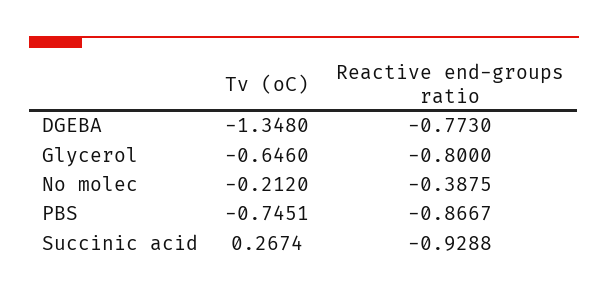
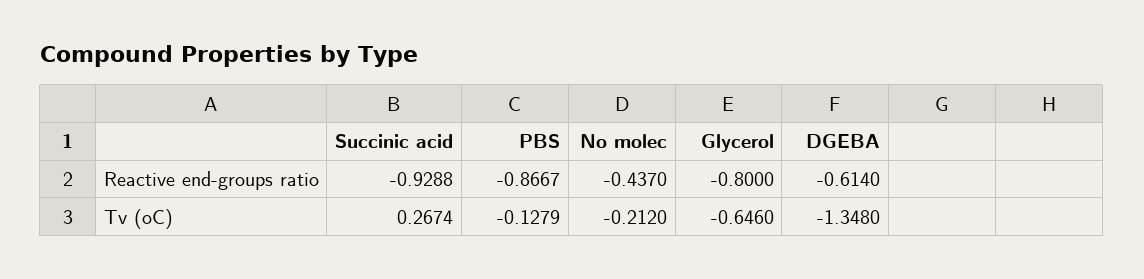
Reactive end-groups ratio, DGEBA: -0.773 -> -0.614
Reactive end-groups ratio, No molec: -0.3875 -> -0.437
Tv (oC), PBS: -0.7451 -> -0.1279

